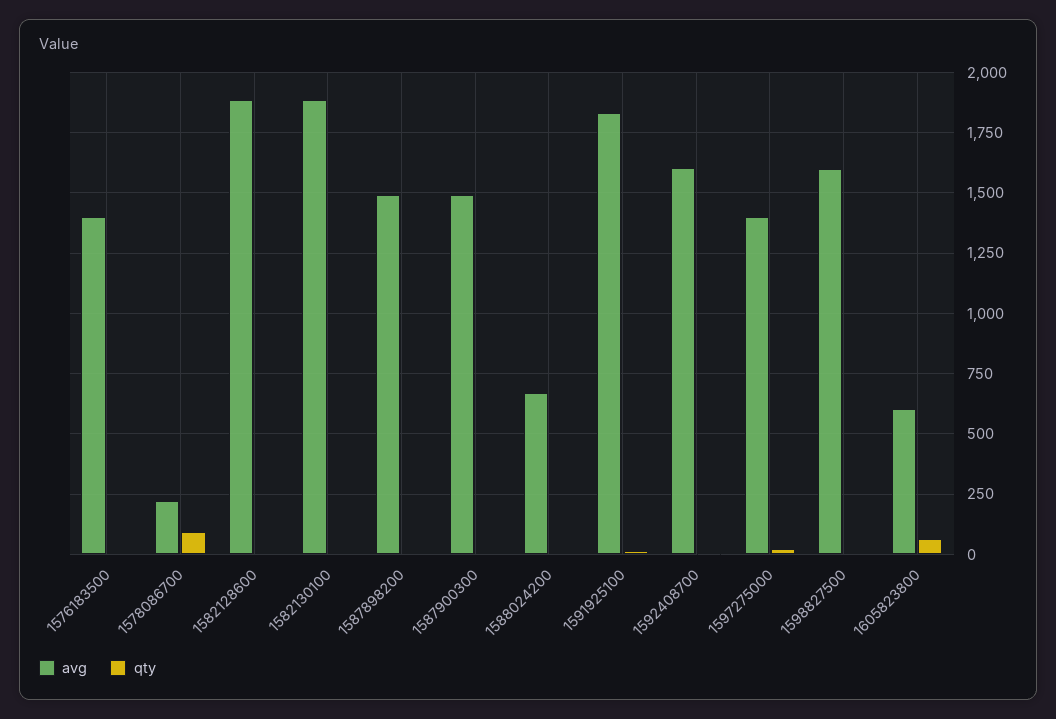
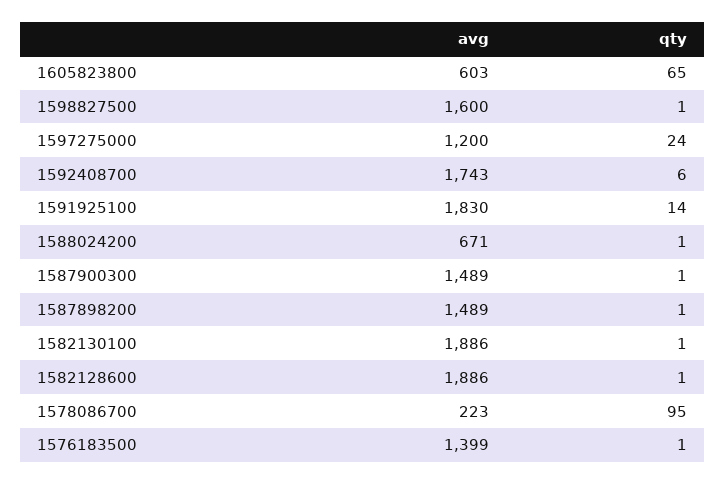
avg, 1592408700: 1600 -> 1743
avg, 1597275000: 1400 -> 1200

